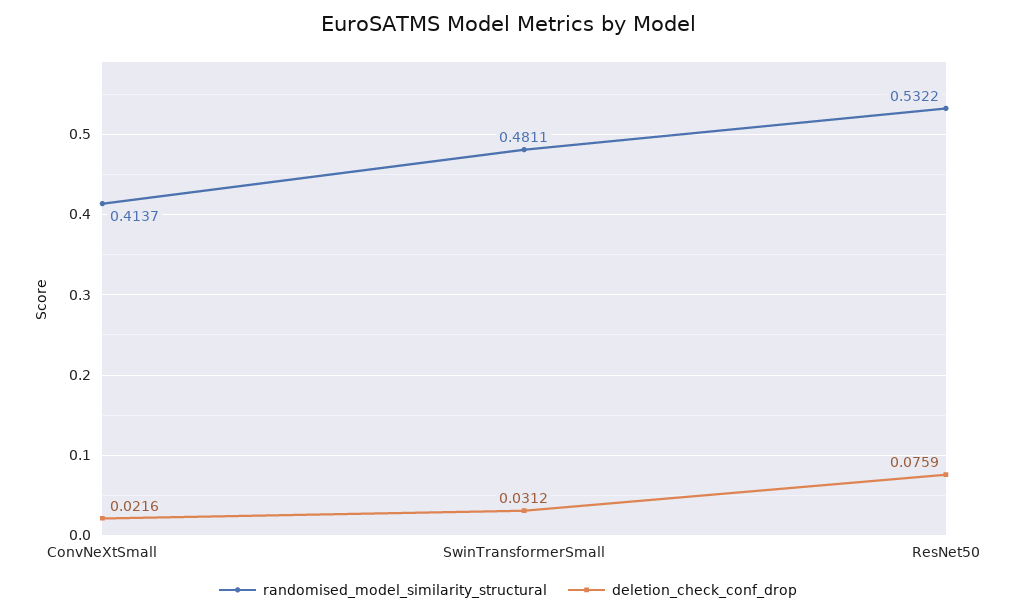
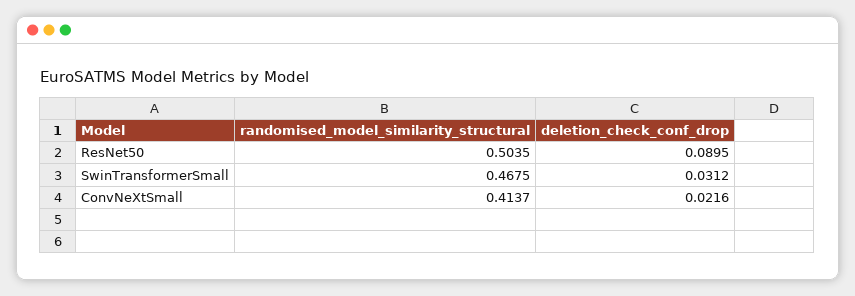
randomised_model_similarity_structural, SwinTransformerSmall: 0.4811 -> 0.4675
randomised_model_similarity_structural, ResNet50: 0.5322 -> 0.5035
deletion_check_conf_drop, ResNet50: 0.0759 -> 0.0895

